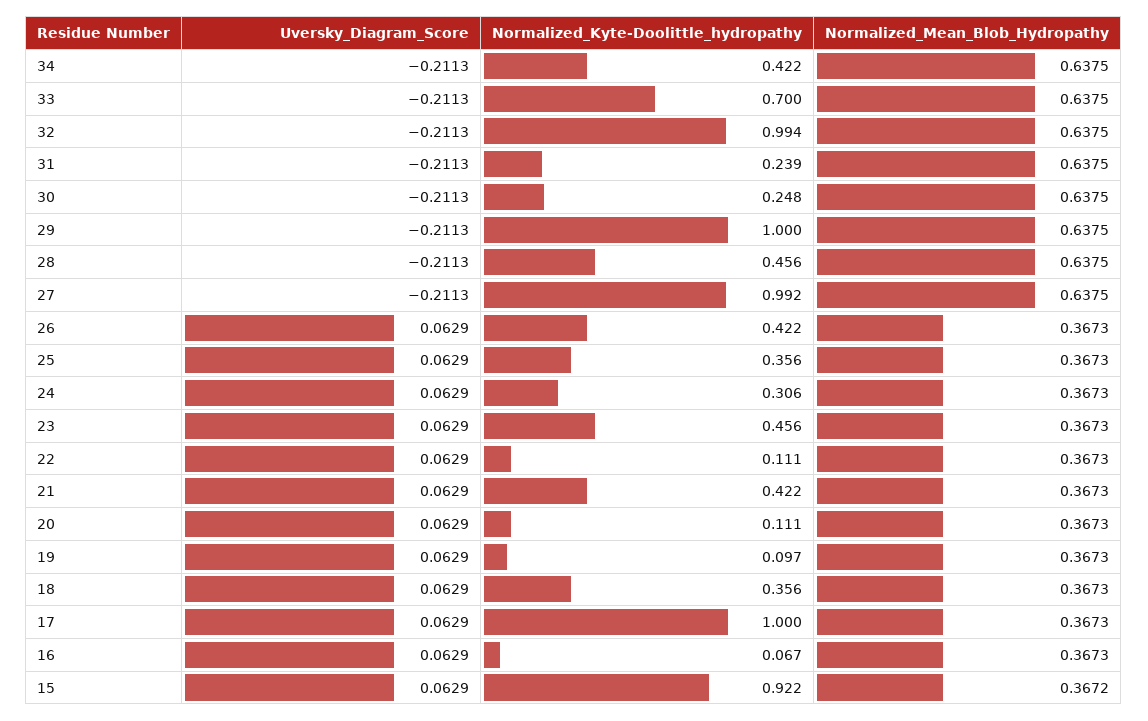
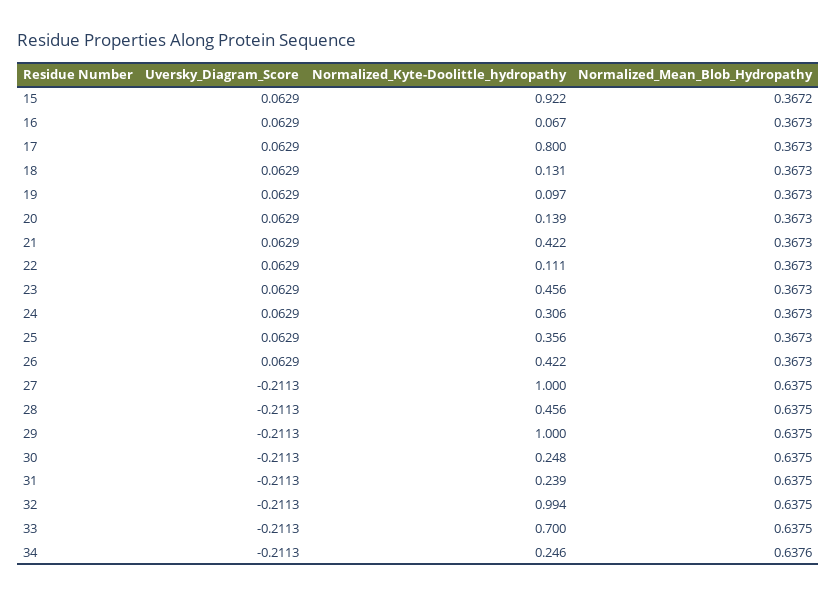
Normalized_Kyte-Doolittle_hydropathy, 34: 0.422 -> 0.246
Normalized_Mean_Blob_Hydropathy, 34: 0.6375 -> 0.6376
Normalized_Kyte-Doolittle_hydropathy, 27: 0.992 -> 1
Normalized_Kyte-Doolittle_hydropathy, 20: 0.111 -> 0.139
Normalized_Kyte-Doolittle_hydropathy, 18: 0.356 -> 0.131
Normalized_Kyte-Doolittle_hydropathy, 17: 1 -> 0.8

